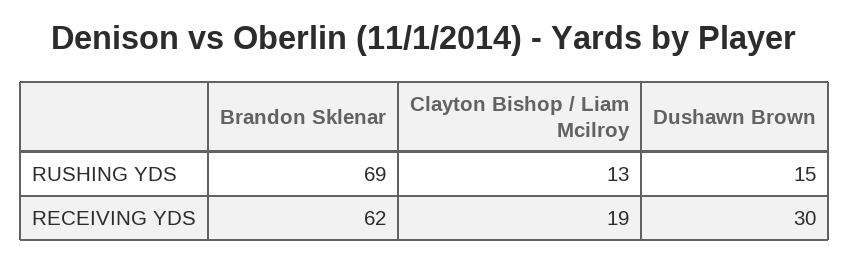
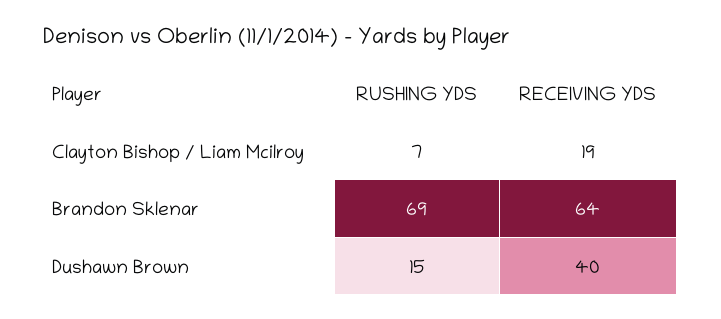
Clayton Bishop / Liam Mcilroy, RUSHING YDS: 13 -> 7
Brandon Sklenar, RECEIVING YDS: 62 -> 64
Dushawn Brown, RECEIVING YDS: 30 -> 40

